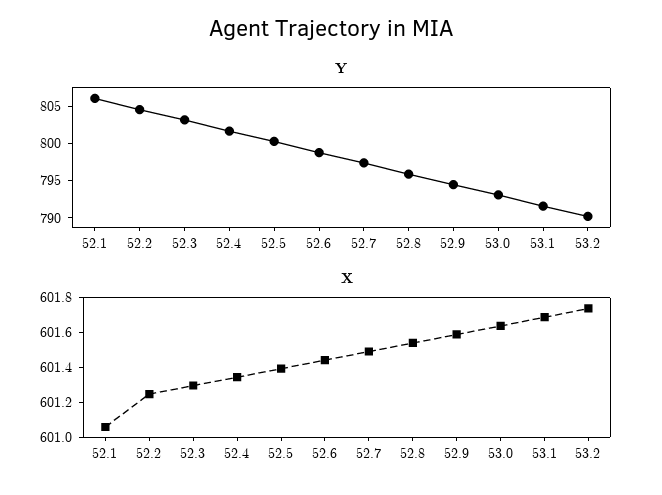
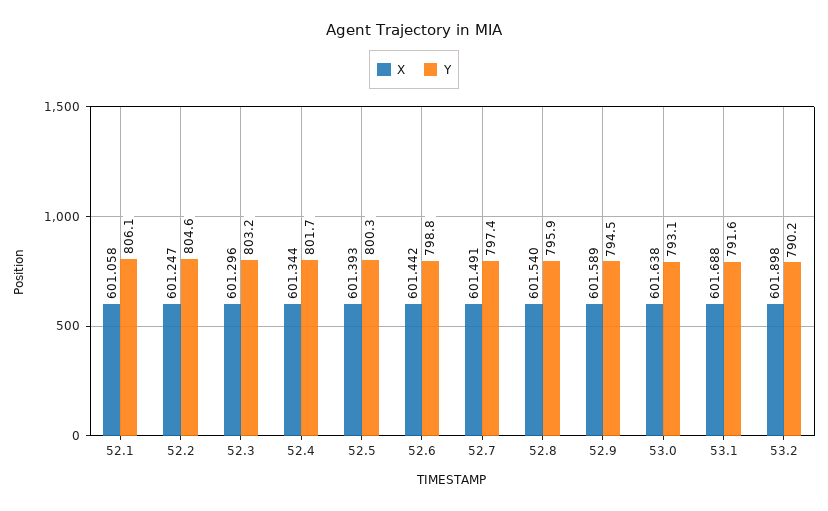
X, 53.2: 601.75 -> 601.898

